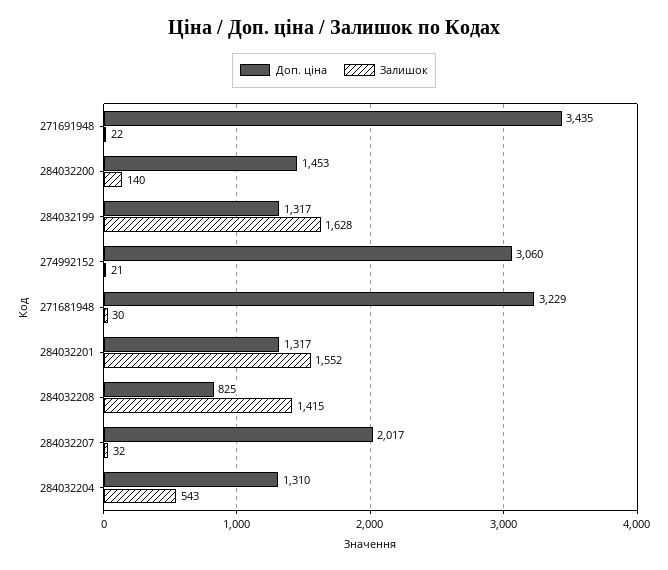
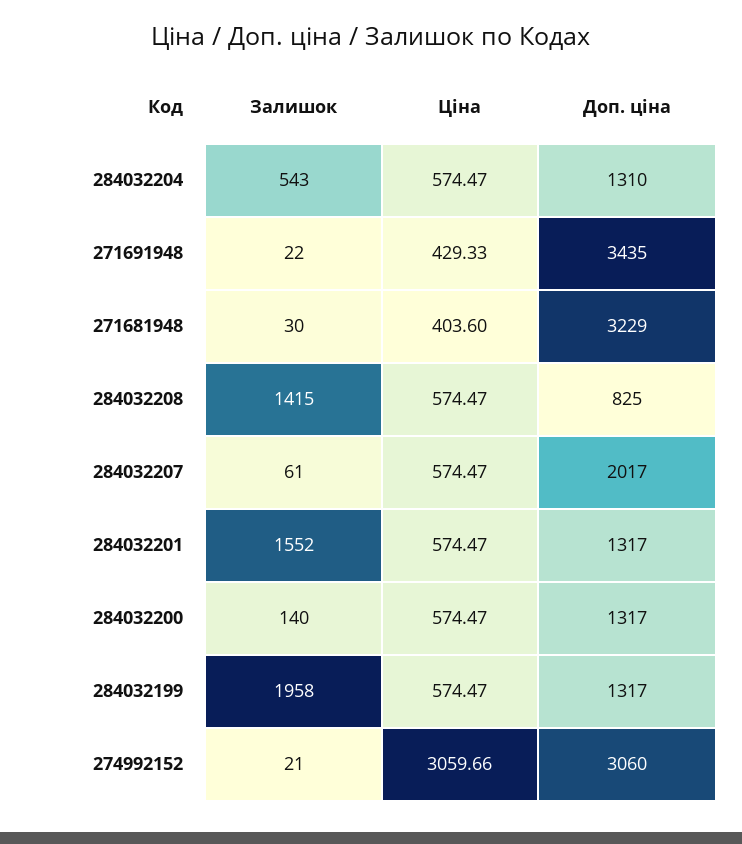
Доп. ціна, 284032200: 1453 -> 1317
Залишок, 284032199: 1628 -> 1958
Залишок, 284032207: 32 -> 61
Ціна, 284032204: none -> 574.47
Ціна, 271691948: none -> 429.33
Ціна, 271681948: none -> 403.6
Ціна, 284032208: none -> 574.47
Ціна, 284032207: none -> 574.47
Ціна, 284032201: none -> 574.47
Ціна, 284032200: none -> 574.47
Ціна, 284032199: none -> 574.47
Ціна, 274992152: none -> 3059.66

